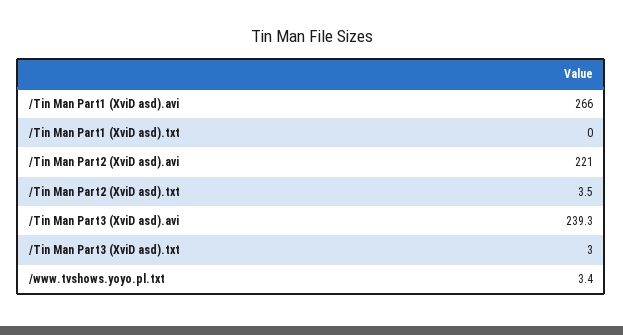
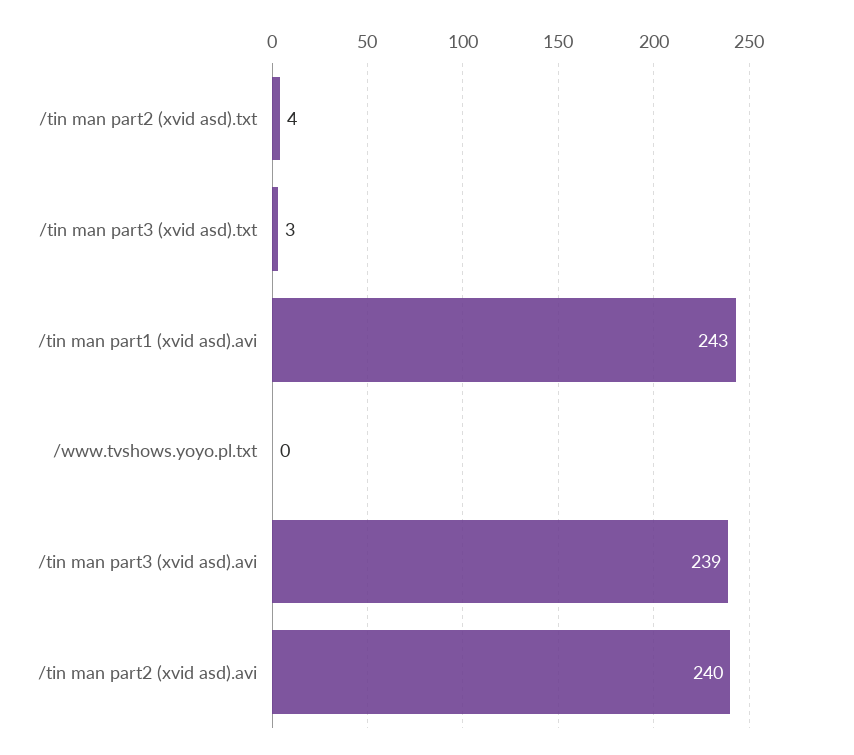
/Tin Man Part1 (XviD asd).avi: 266 -> 243
/Tin Man Part1 (XviD asd).txt: 0 -> none
/Tin Man Part2 (XviD asd).avi: 221 -> 240
/www.tvshows.yoyo.pl.txt: 3.4 -> 0

